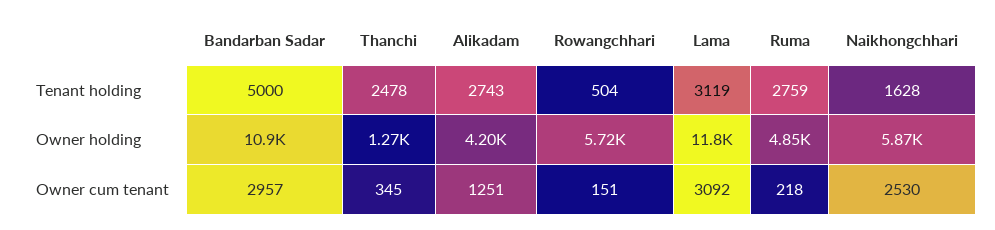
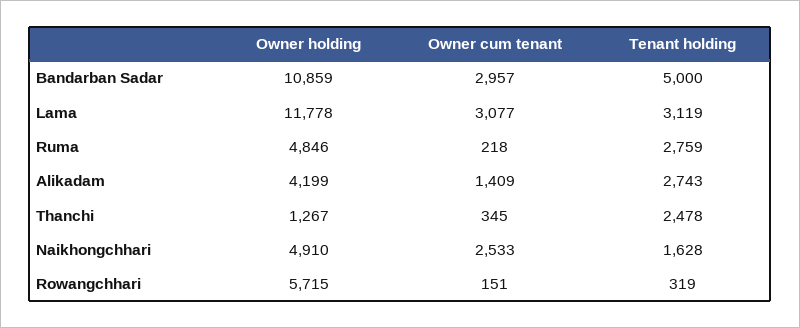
Rowangchhari, Tenant holding: 504 -> 319
Naikhongchhari, Owner holding: 5870 -> 4910
Alikadam, Owner cum tenant: 1251 -> 1409
Lama, Owner cum tenant: 3092 -> 3077
Naikhongchhari, Owner cum tenant: 2530 -> 2533

